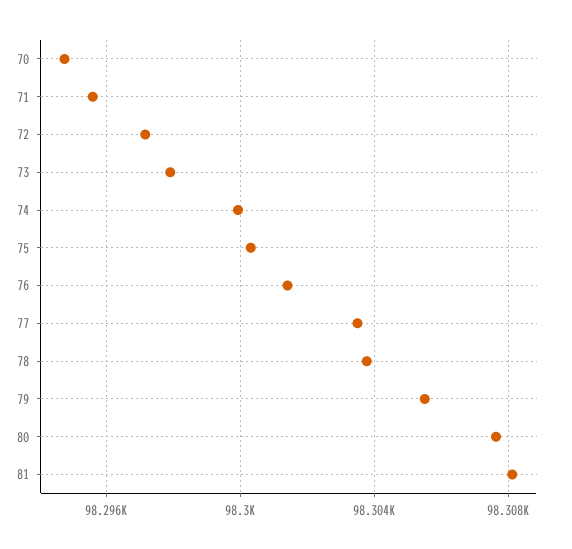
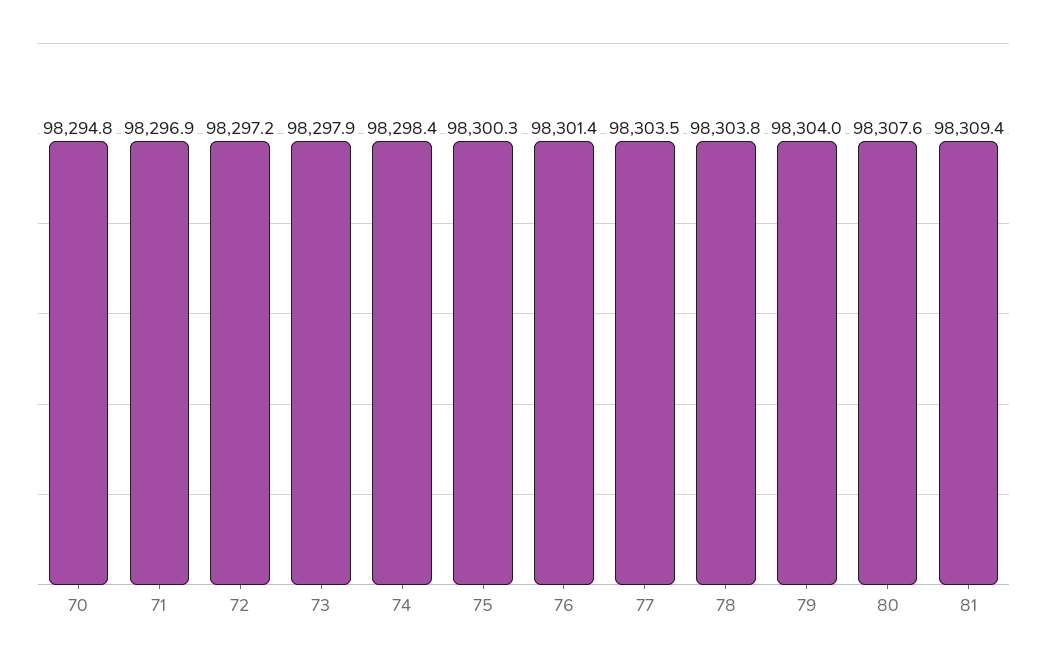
71: 98295.5 -> 98296.9
74: 98300 -> 98298.4
79: 98305.5 -> 98304
81: 98308 -> 98309.4

